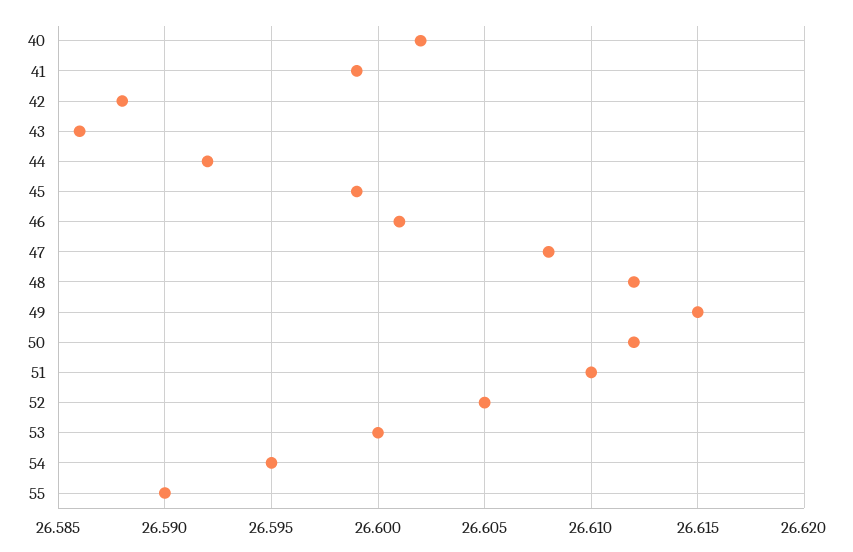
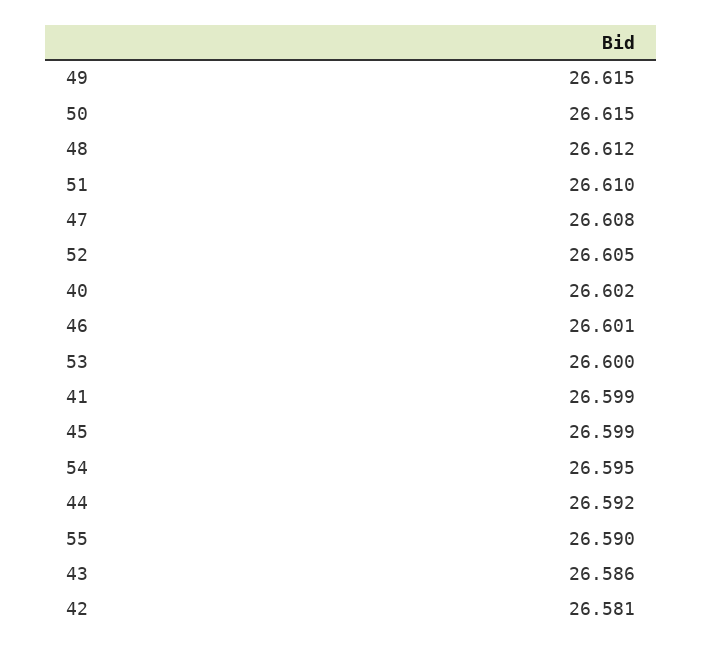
42: 26.588 -> 26.581
50: 26.612 -> 26.615

